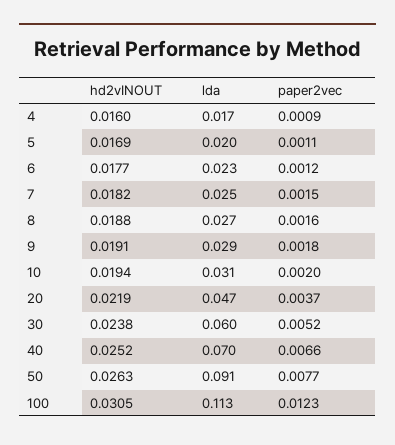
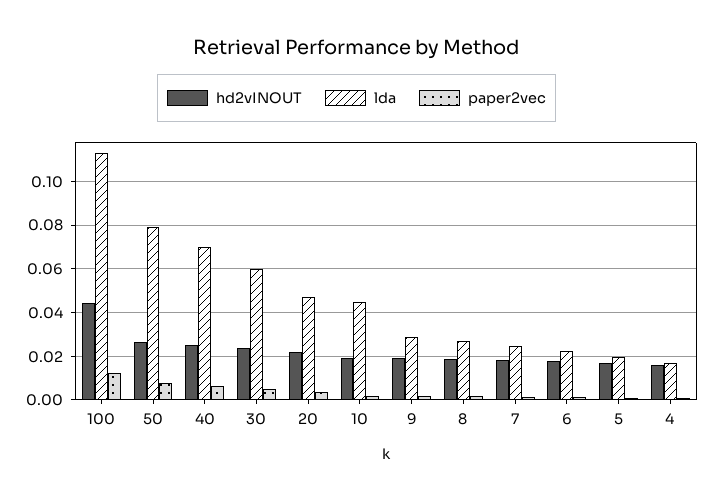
lda, 10: 0.031 -> 0.045
lda, 50: 0.091 -> 0.08
hd2vINOUT, 100: 0.0305 -> 0.045

